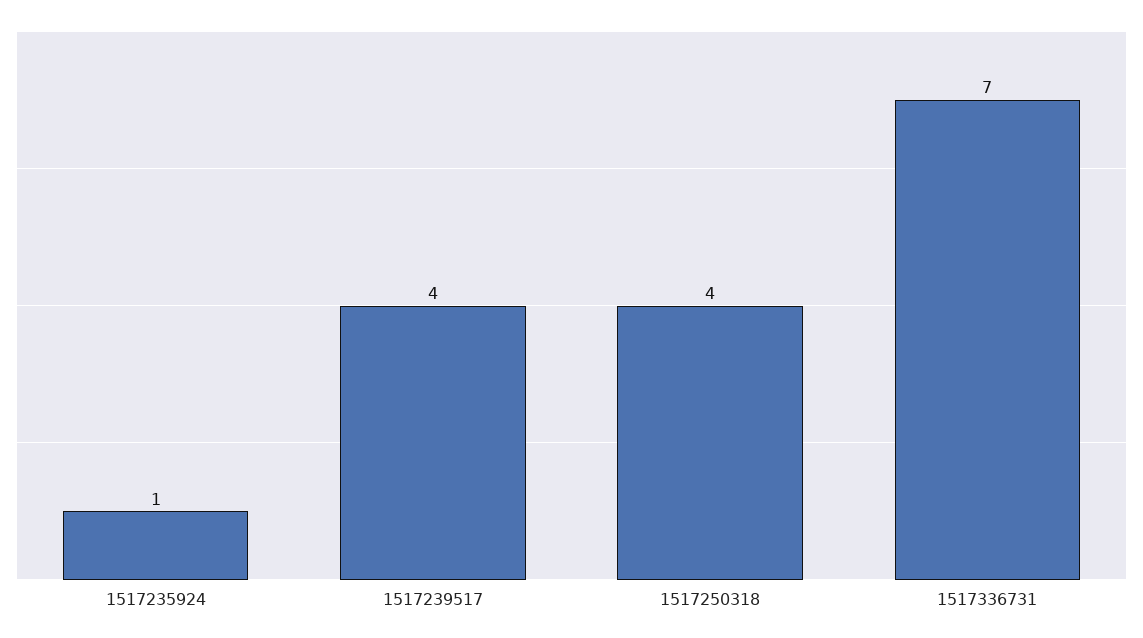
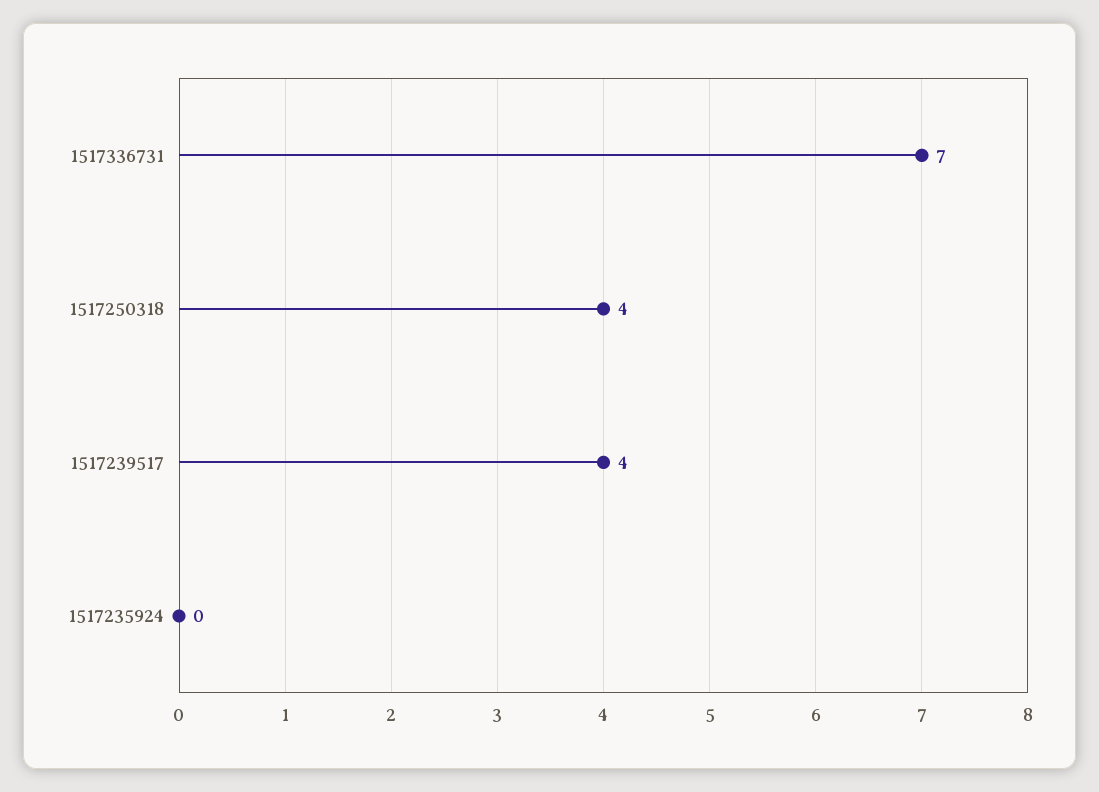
1517235924: 1 -> 0

